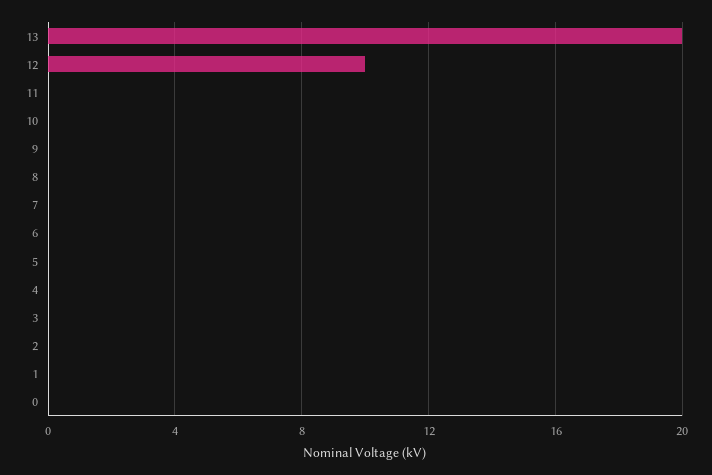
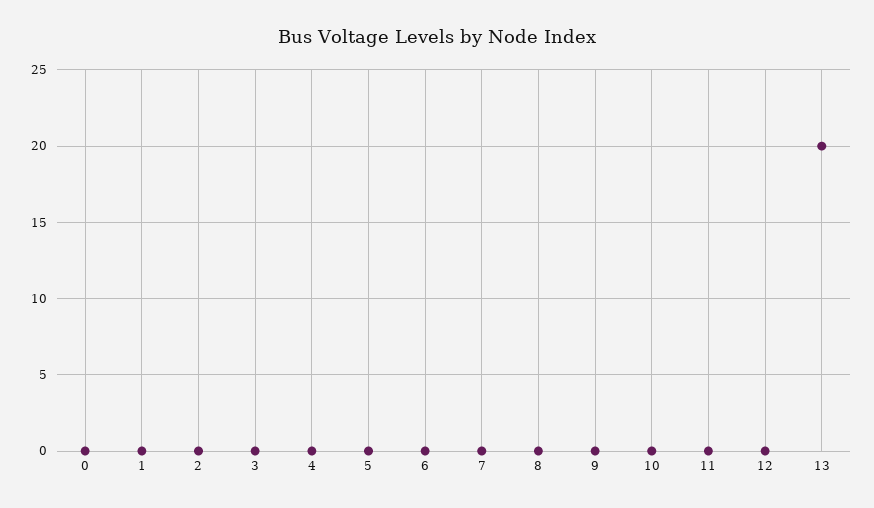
12: 10 -> 0

